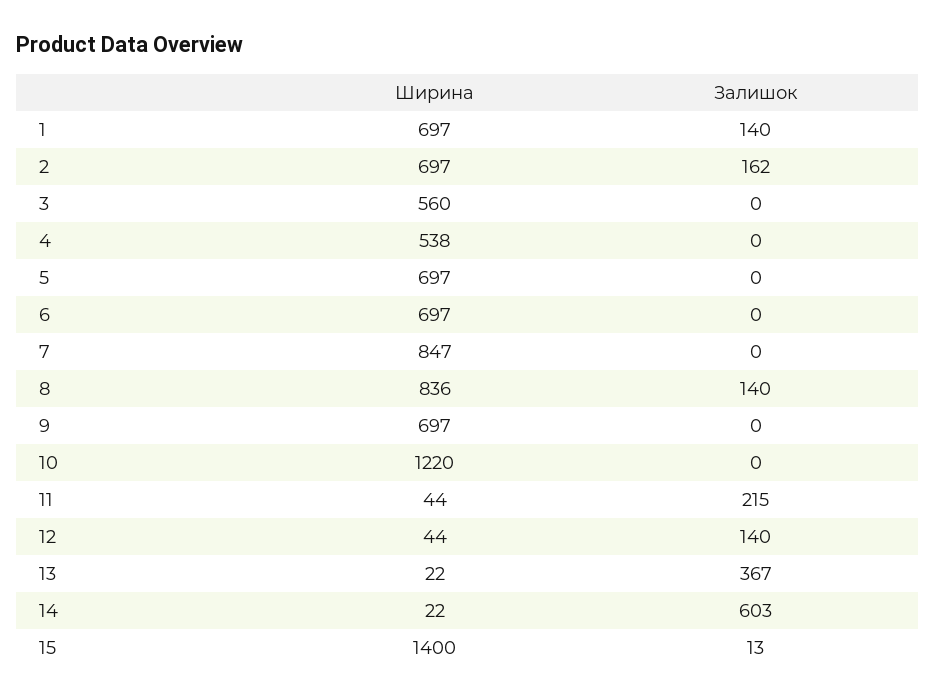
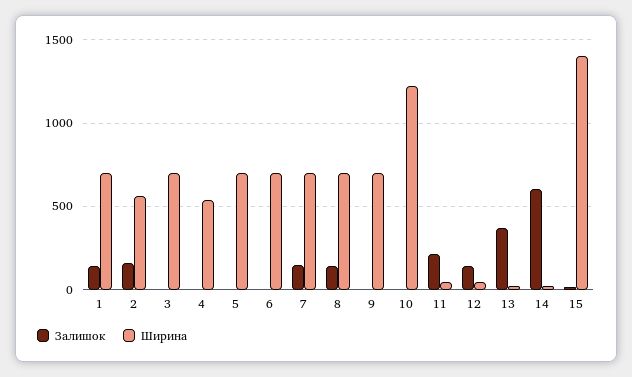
Ширина, 2: 697 -> 550
Ширина, 3: 560 -> 700
Ширина, 7: 847 -> 700
Залишок, 7: 0 -> 150
Ширина, 8: 836 -> 700

